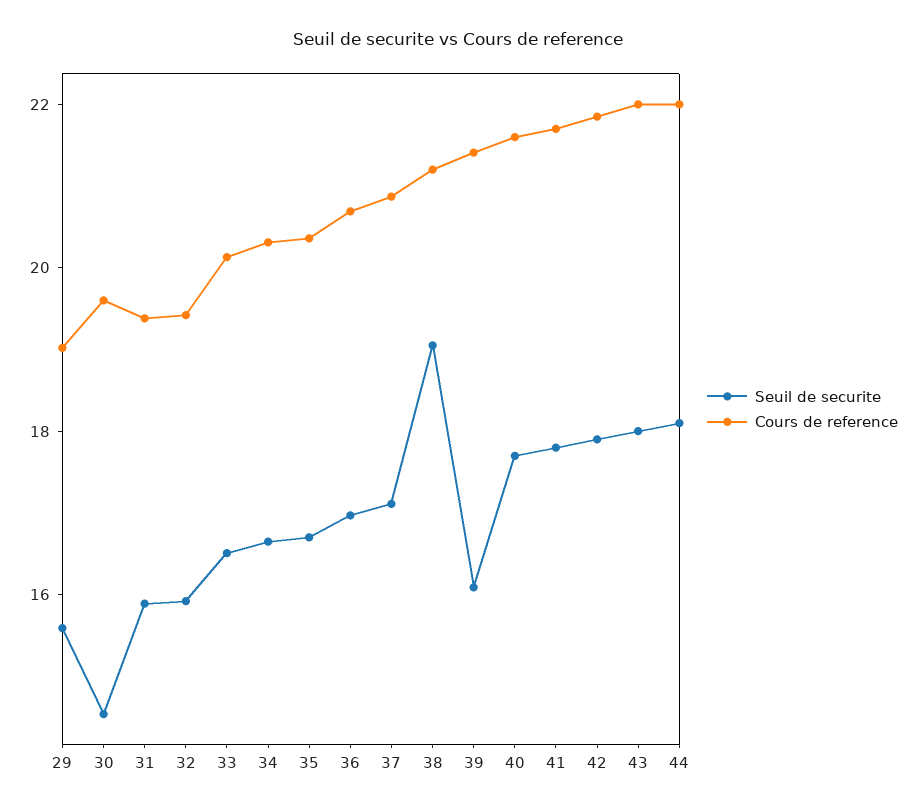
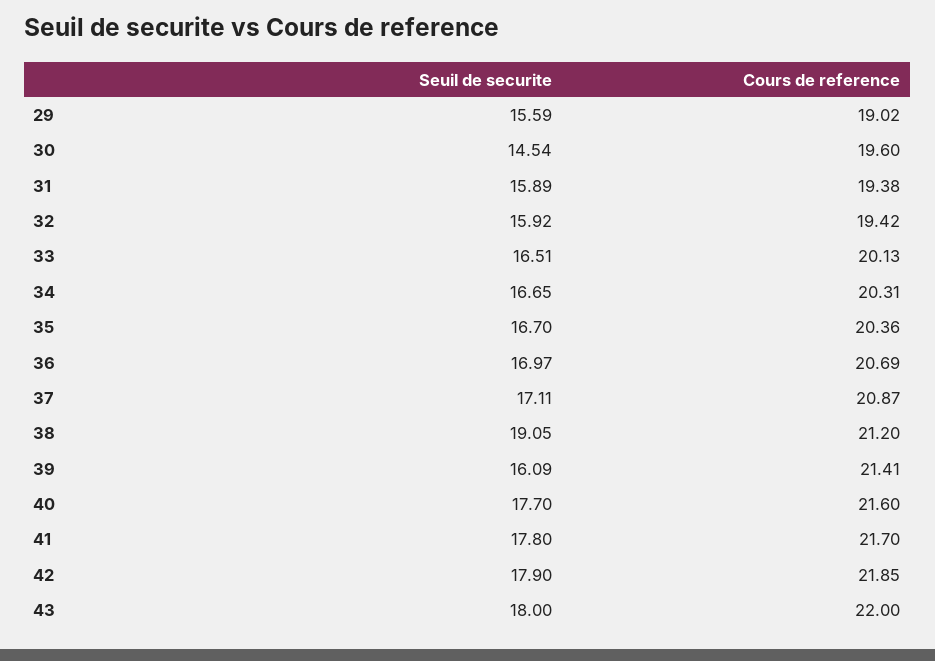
Seuil de securite, 44: 18 -> none
Cours de reference, 44: 22 -> none

